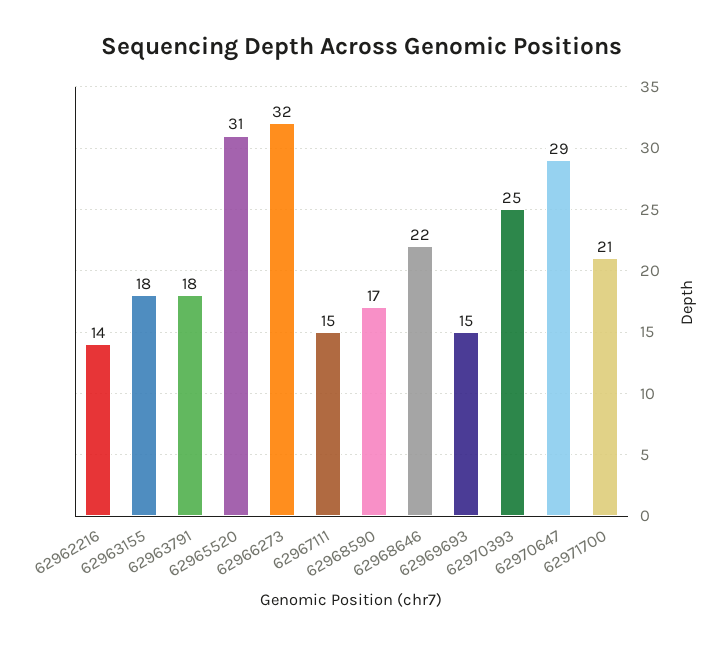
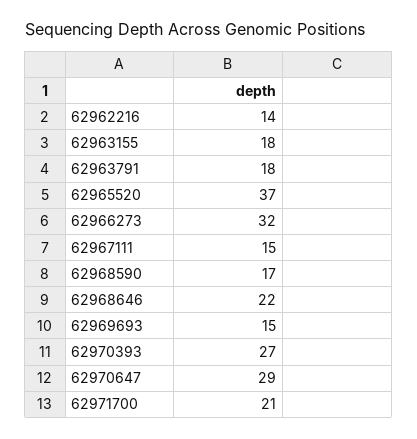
62965520: 31 -> 37
62970393: 25 -> 27

